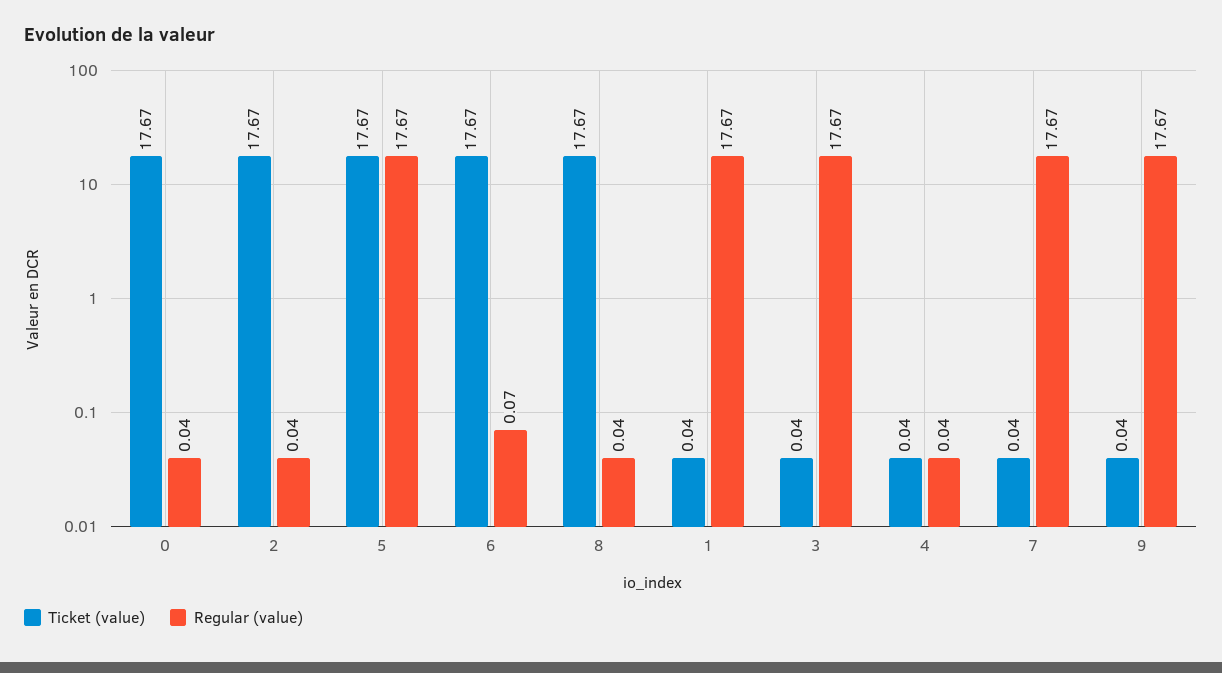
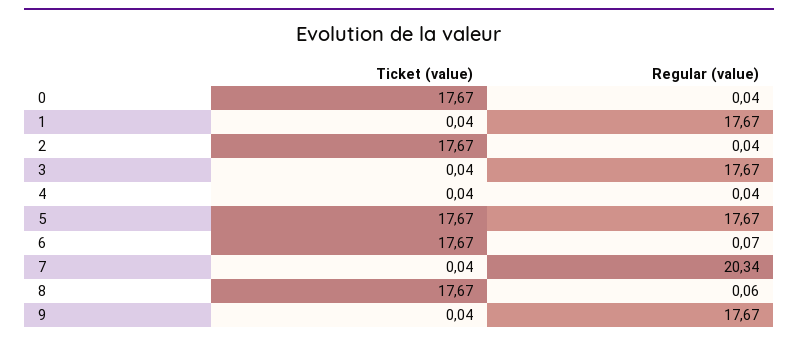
Regular (value), 8: 0.04 -> 0.06
Regular (value), 7: 17.67 -> 20.34

